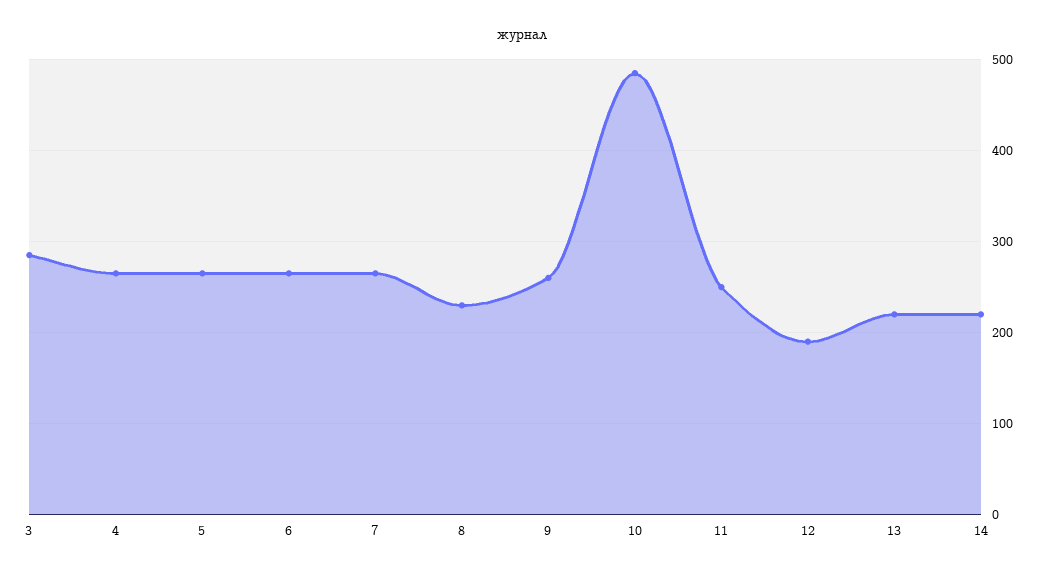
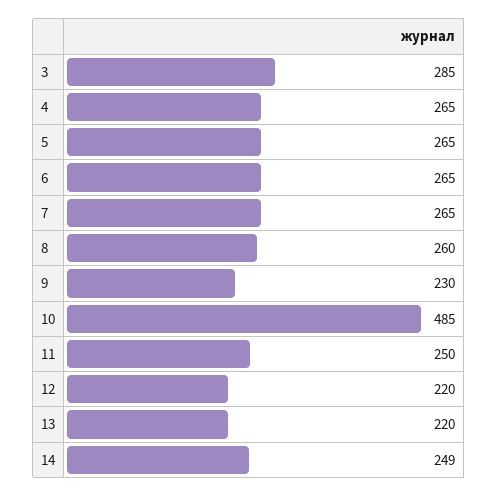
8: 230 -> 260
9: 260 -> 230
12: 190 -> 220
14: 220 -> 249

